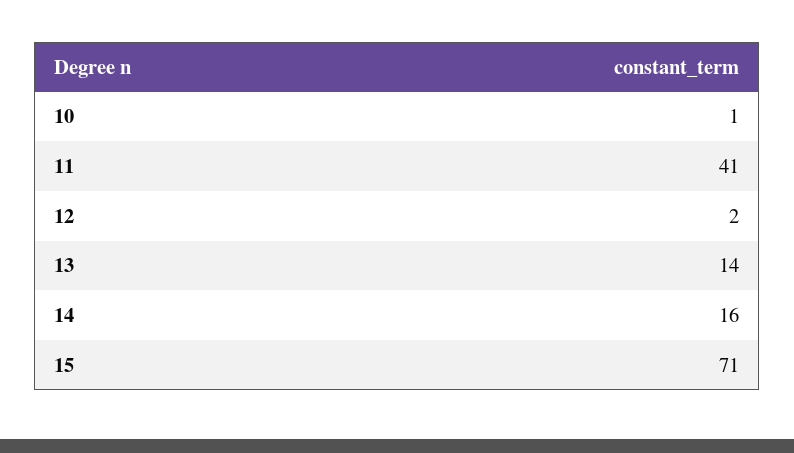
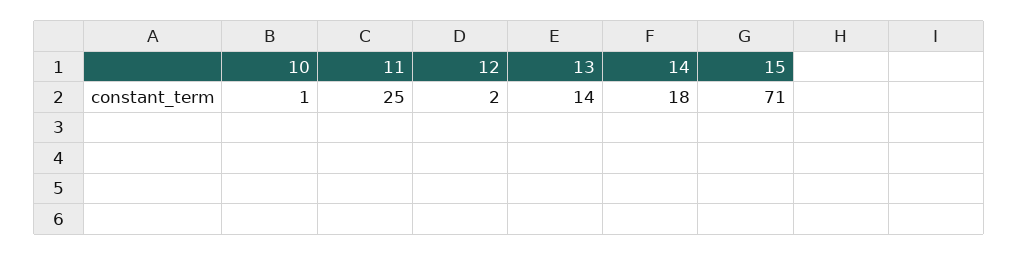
11: 41 -> 25
14: 16 -> 18

